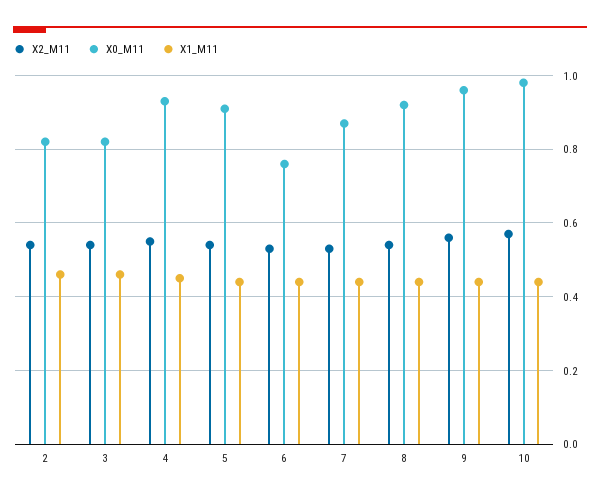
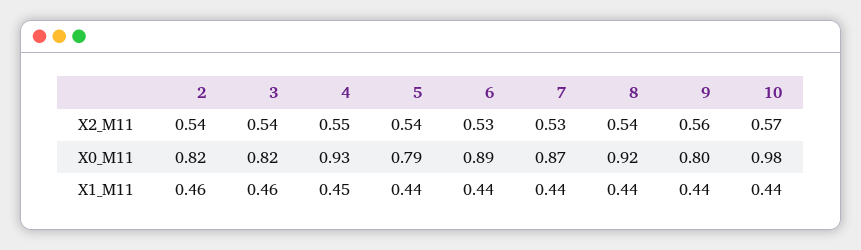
X0_M11, 5: 0.9 -> 0.79
X0_M11, 6: 0.75 -> 0.89
X0_M11, 9: 0.95 -> 0.8

